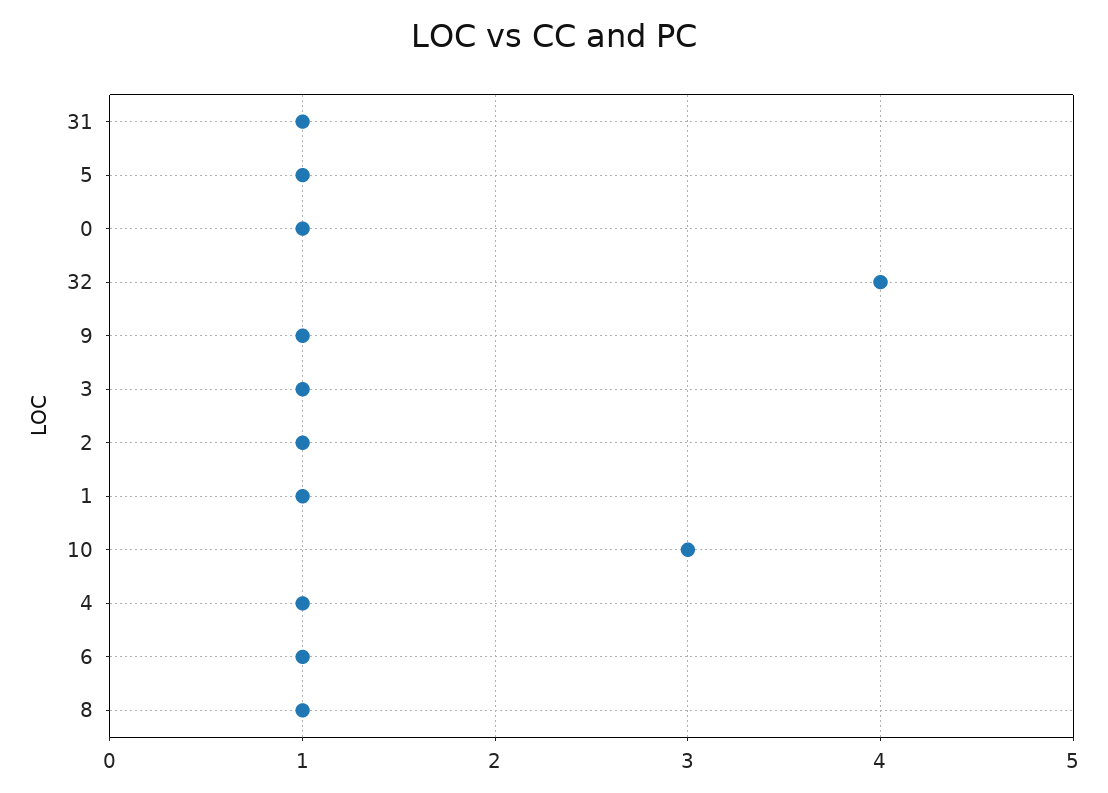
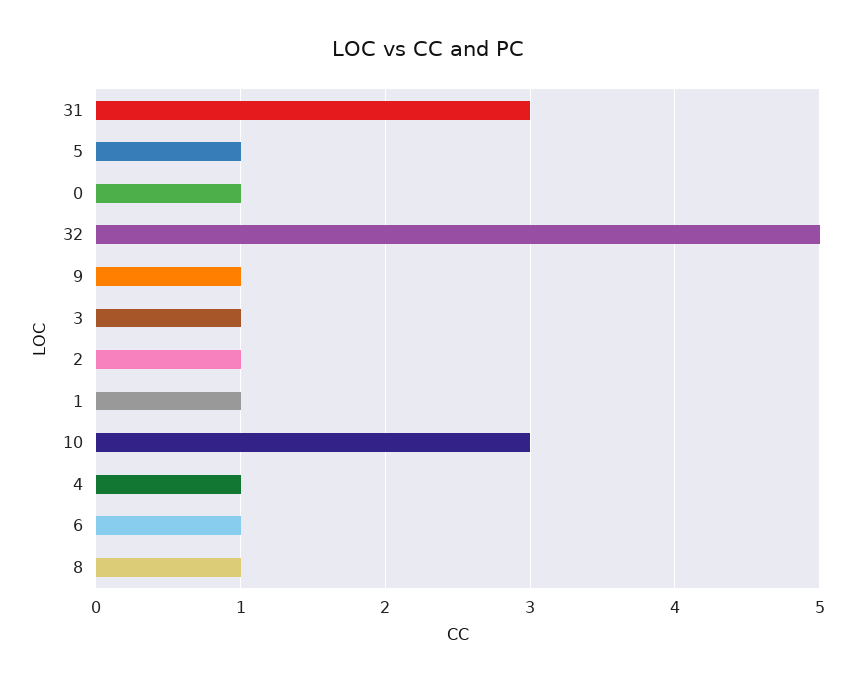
31: 1 -> 3
32: 4 -> 5

